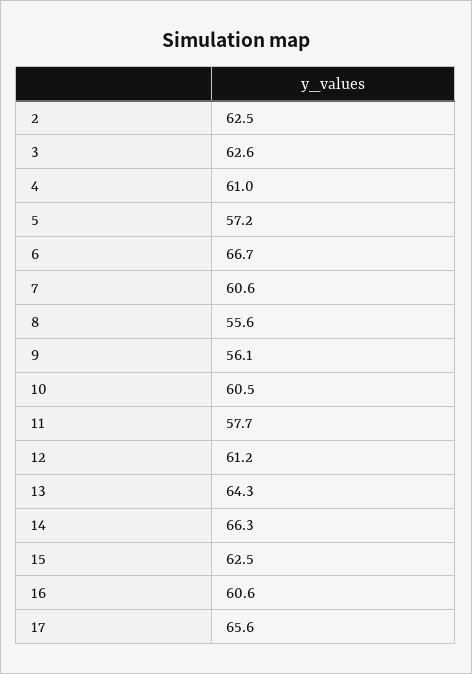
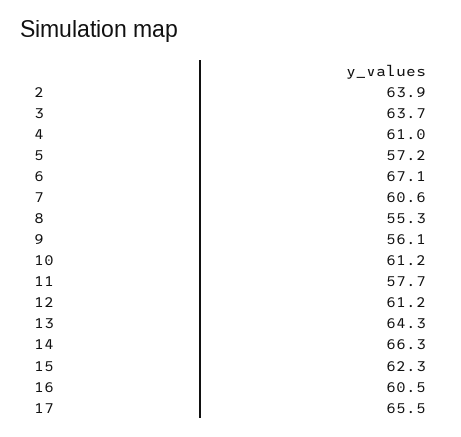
2: 62.5 -> 63.9
3: 62.6 -> 63.7
6: 66.7 -> 67.1
8: 55.6 -> 55.3
10: 60.5 -> 61.2
15: 62.5 -> 62.3
16: 60.6 -> 60.5
17: 65.6 -> 65.5

